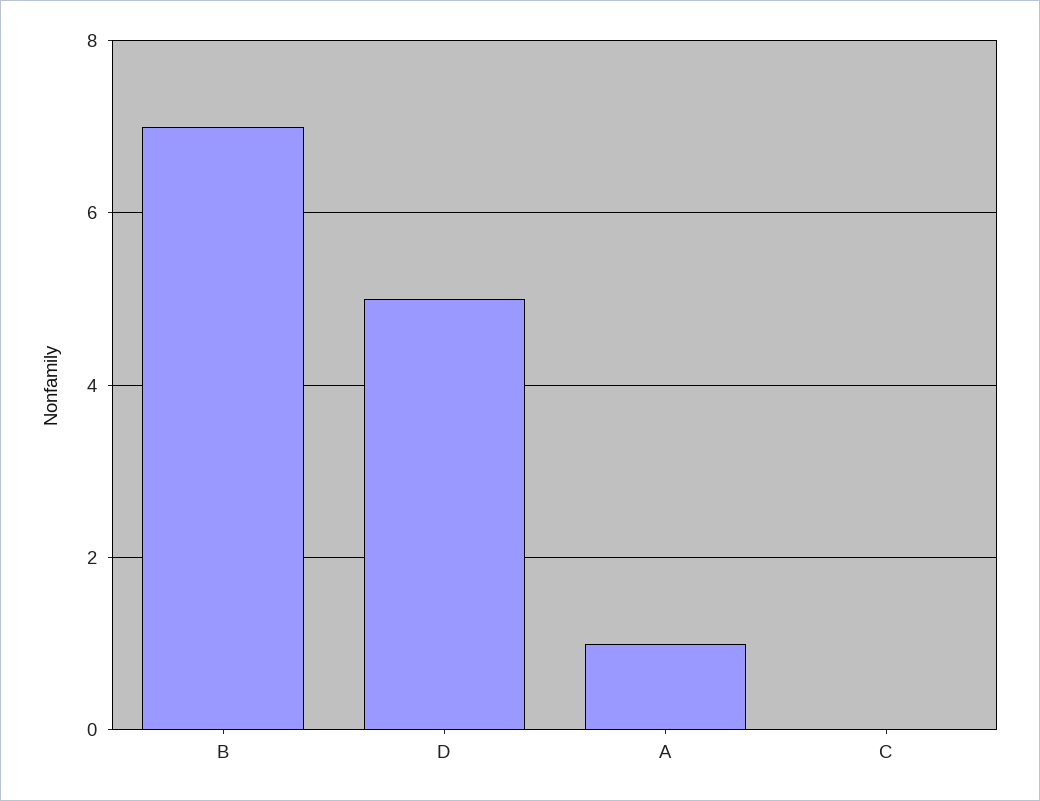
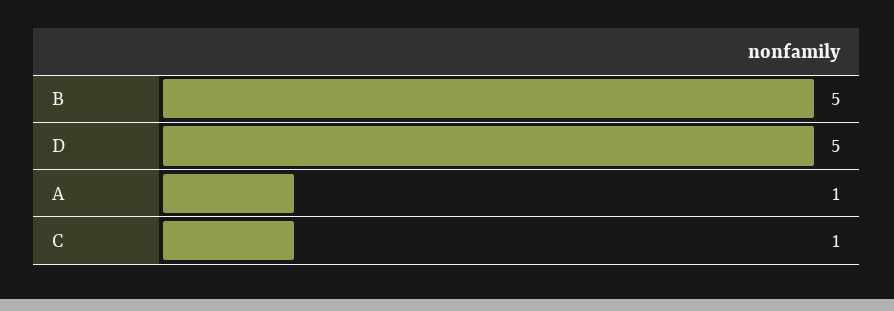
B: 7 -> 5
C: 0 -> 1

